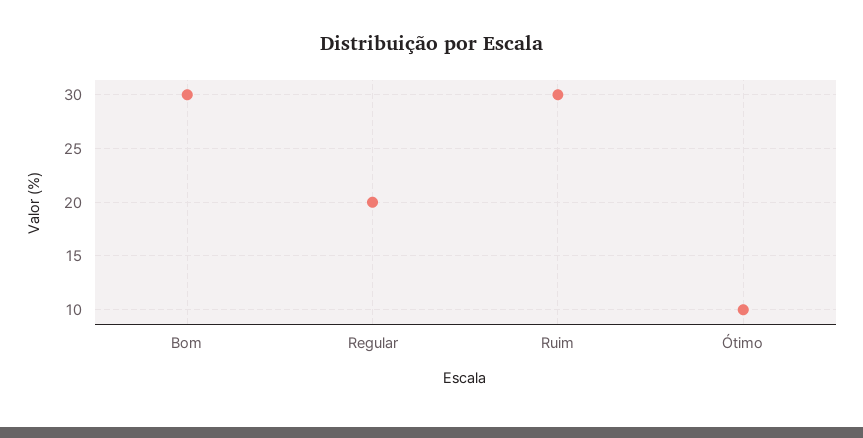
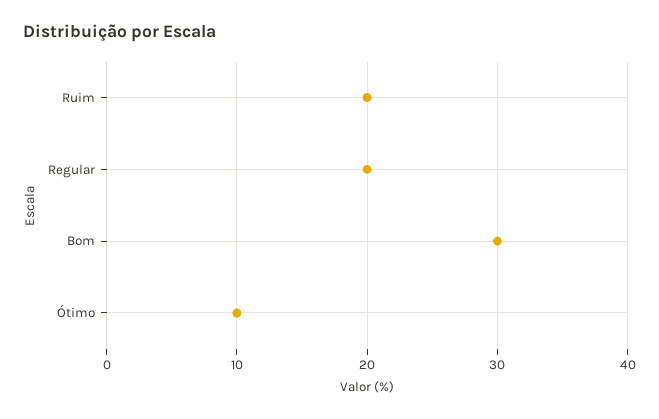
Ruim: 30 -> 20

